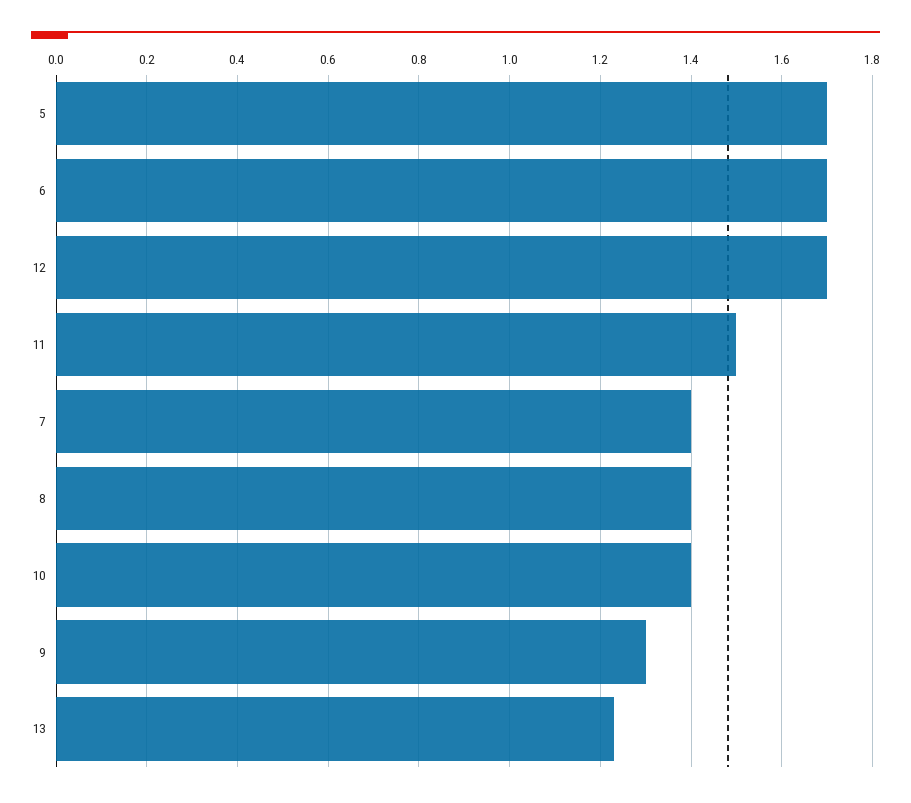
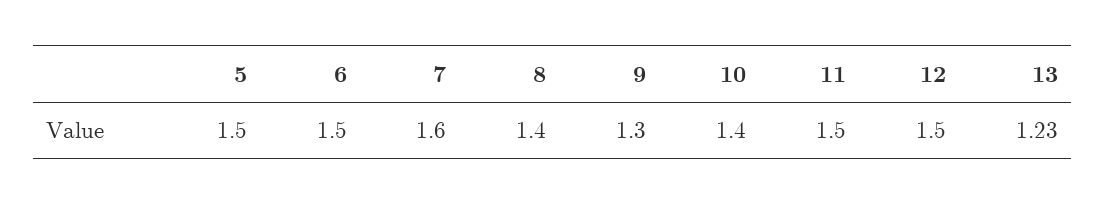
5: 1.7 -> 1.5
6: 1.7 -> 1.5
12: 1.7 -> 1.5
7: 1.4 -> 1.6

